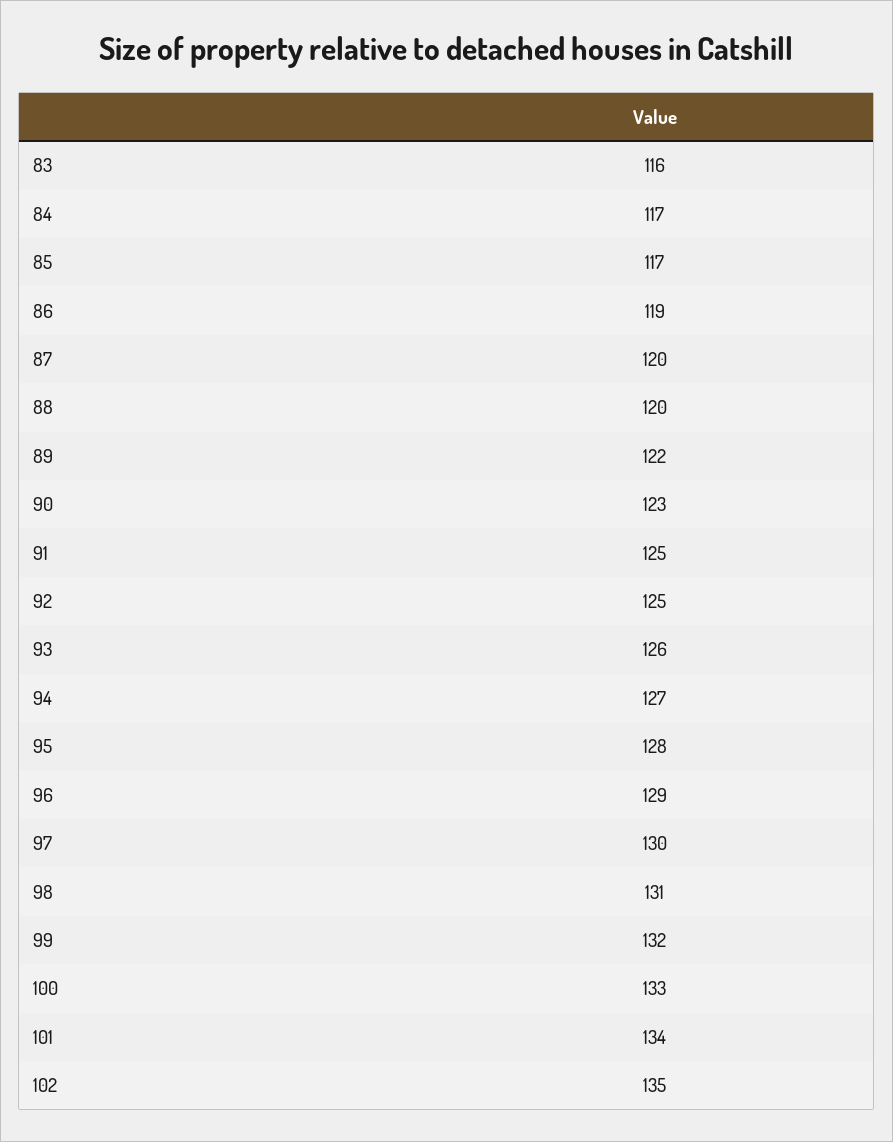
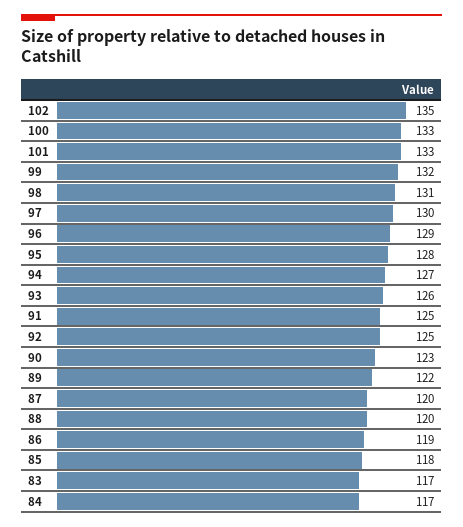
83: 116 -> 117
85: 117 -> 118
101: 134 -> 133

